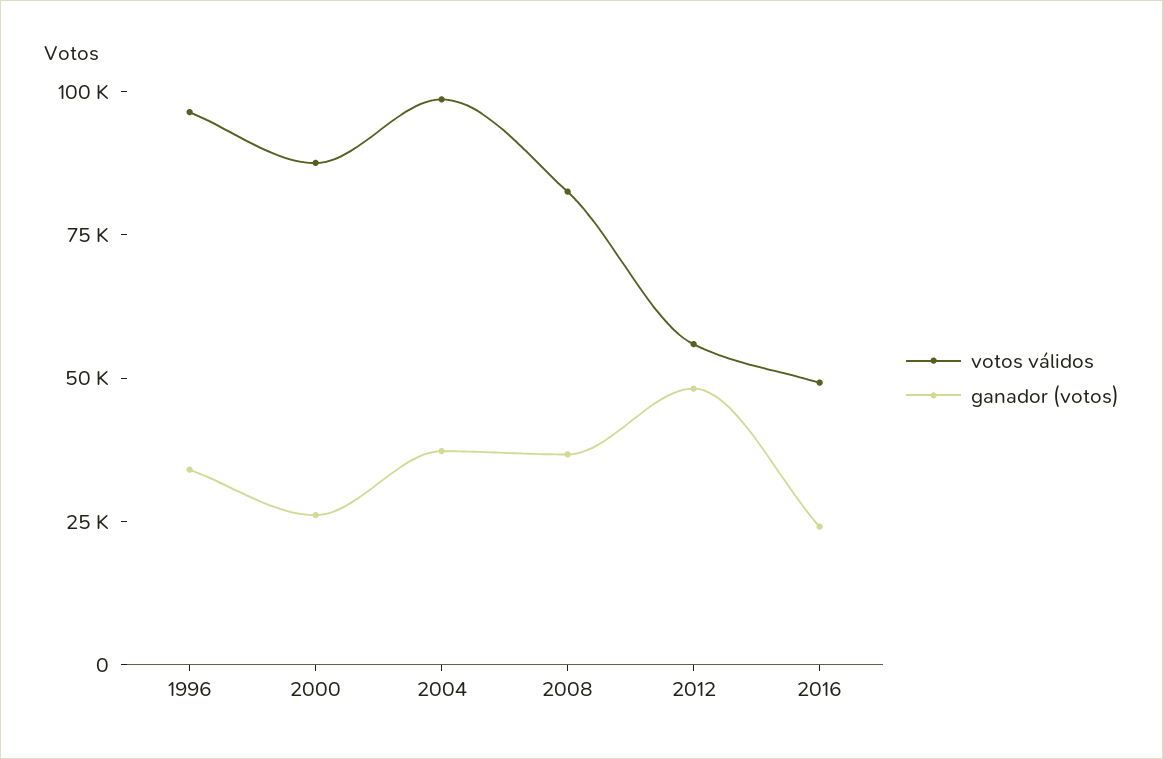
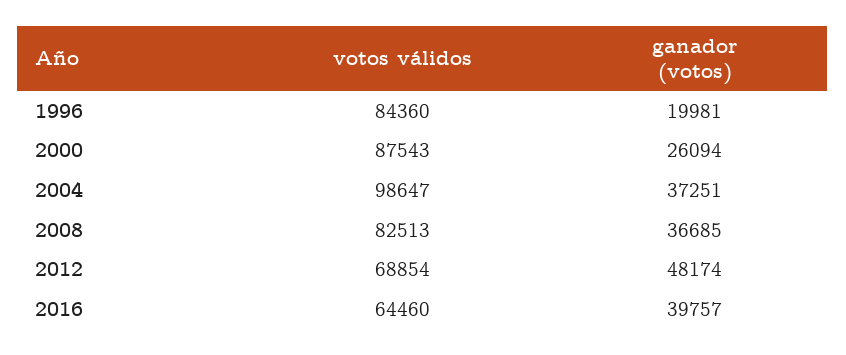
votos válidos, 1996: 95000 -> 84360
ganador (votos), 1996: 35000 -> 19981
votos válidos, 2012: 55000 -> 68854
votos válidos, 2016: 50000 -> 64460
ganador (votos), 2016: 25000 -> 39757

